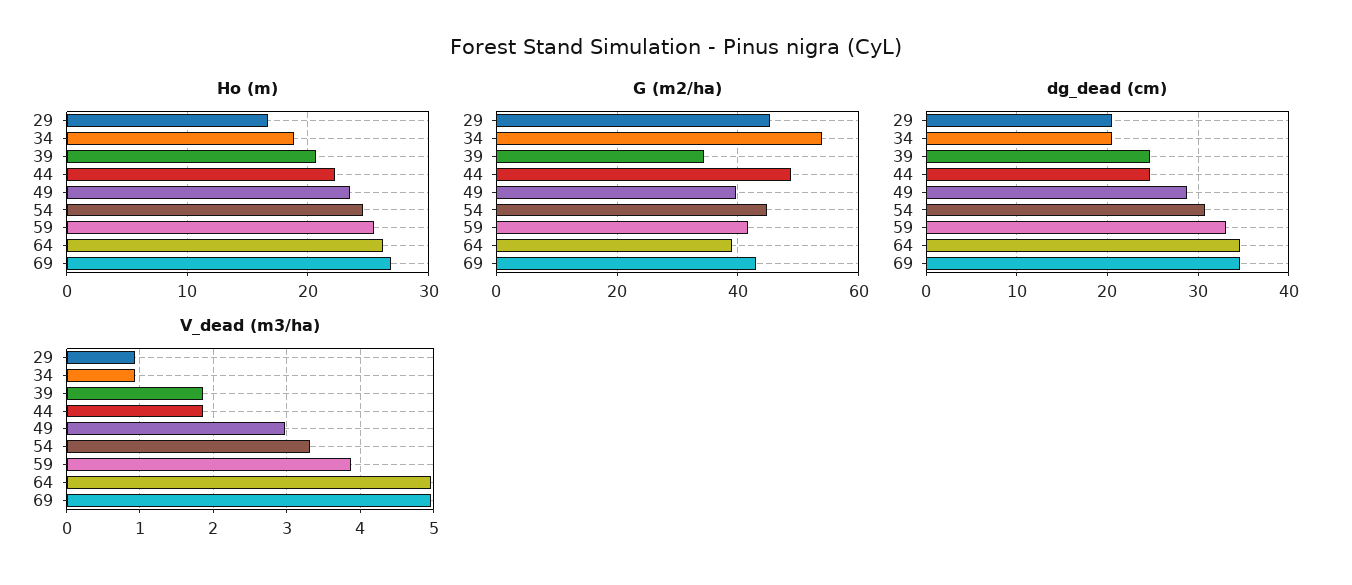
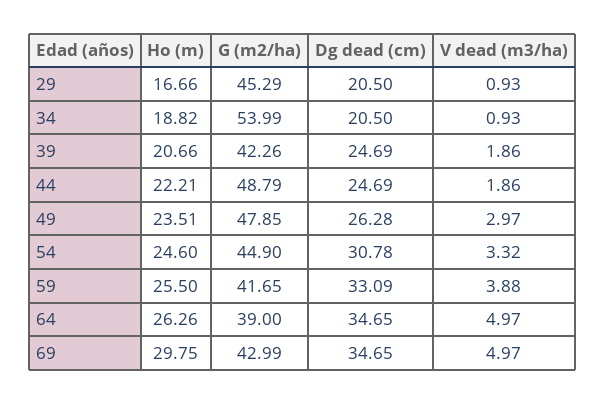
Ho (m), 69: 27 -> 29.75
G (m2/ha), 39: 34 -> 42.26
G (m2/ha), 49: 40 -> 47.85
dg_dead (cm), 49: 29 -> 26.28

